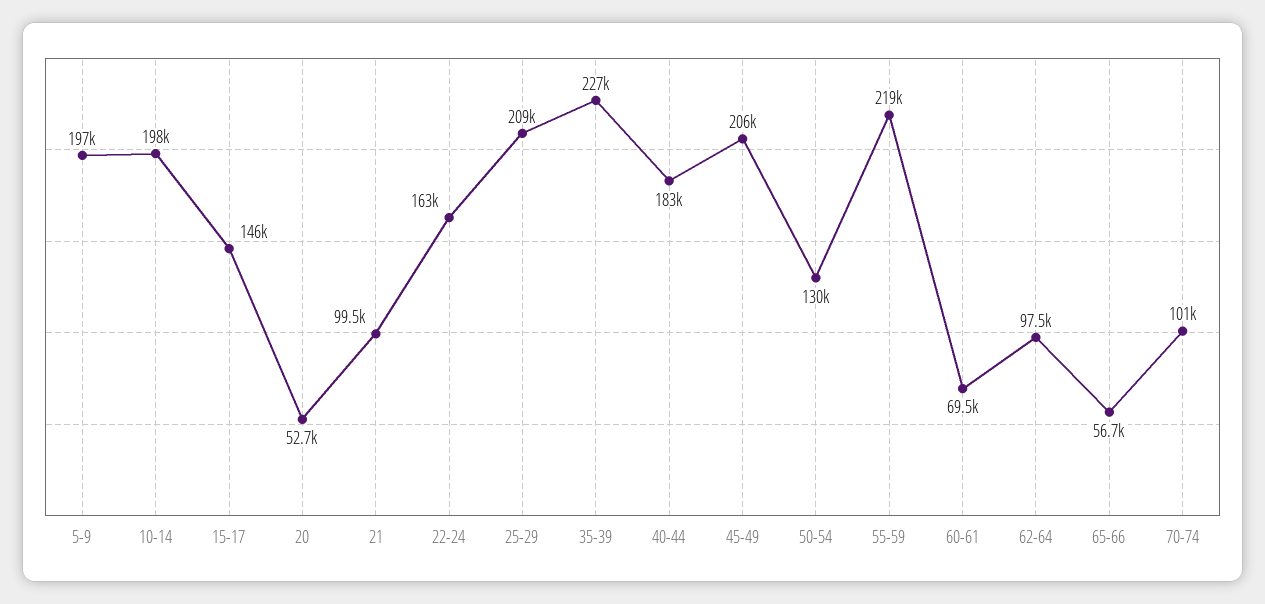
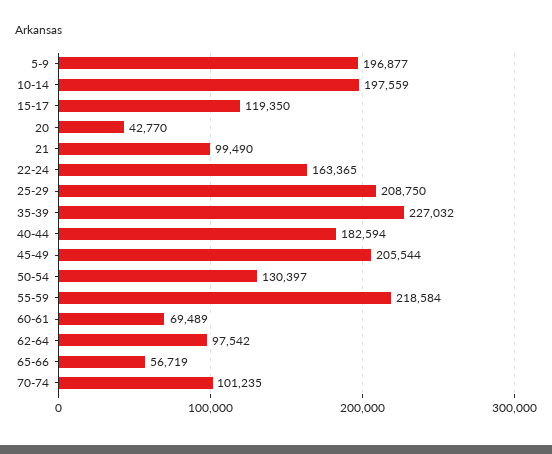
15-17: 146000 -> 119350
20: 52700 -> 42770

